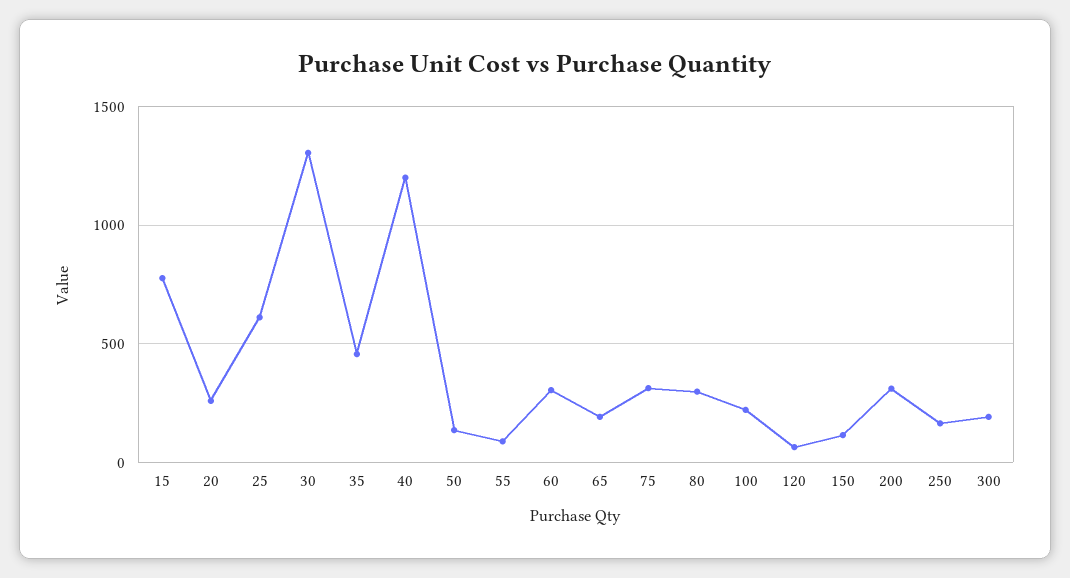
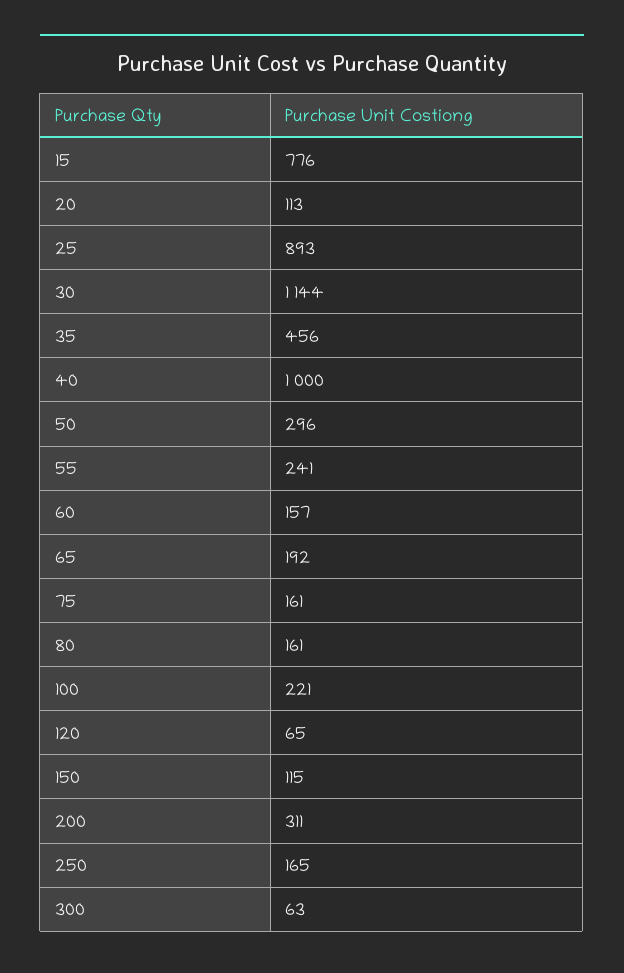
20: 250 -> 113
25: 600 -> 893
30: 1300 -> 1144
40: 1200 -> 1000
50: 150 -> 296
55: 100 -> 241
60: 300 -> 157
75: 300 -> 161
80: 300 -> 161
300: 200 -> 63

